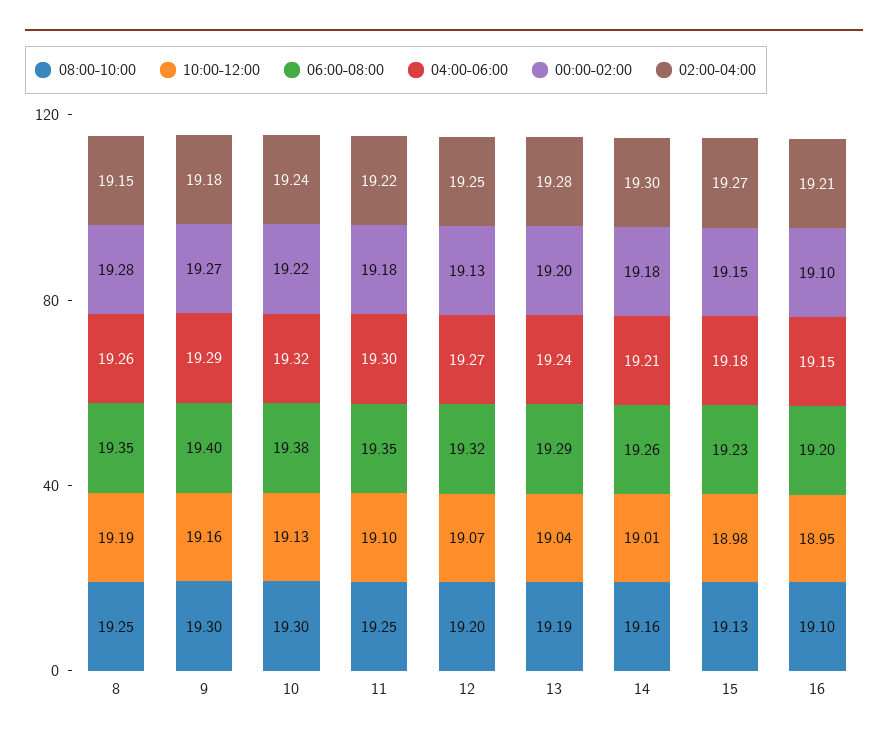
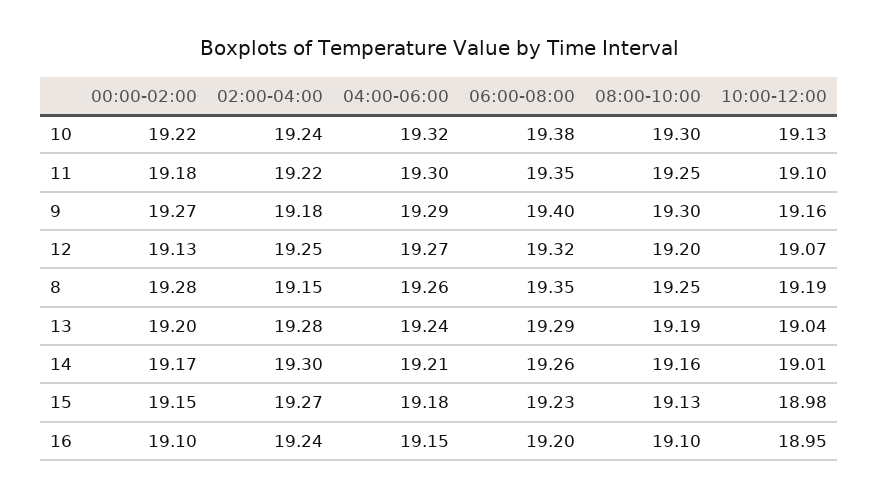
00:00-02:00, 14: 19.18 -> 19.17
02:00-04:00, 16: 19.21 -> 19.24

